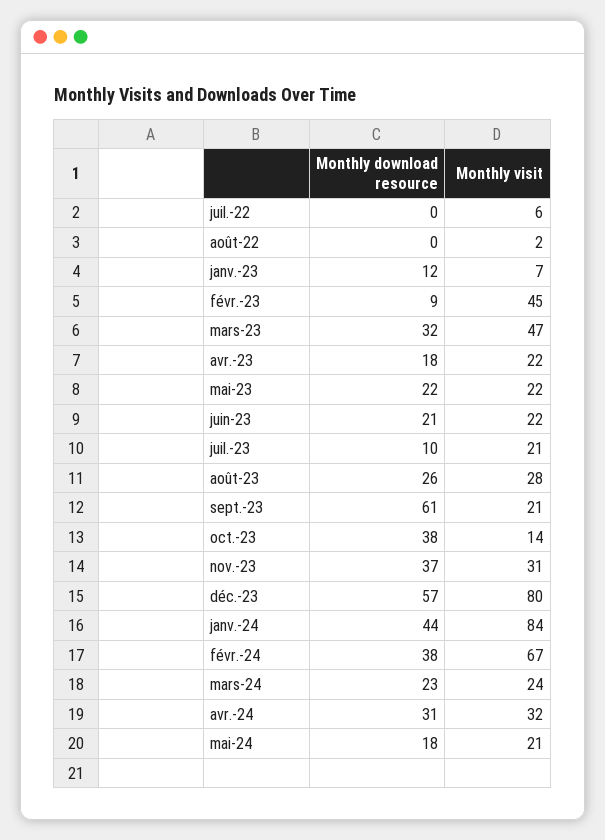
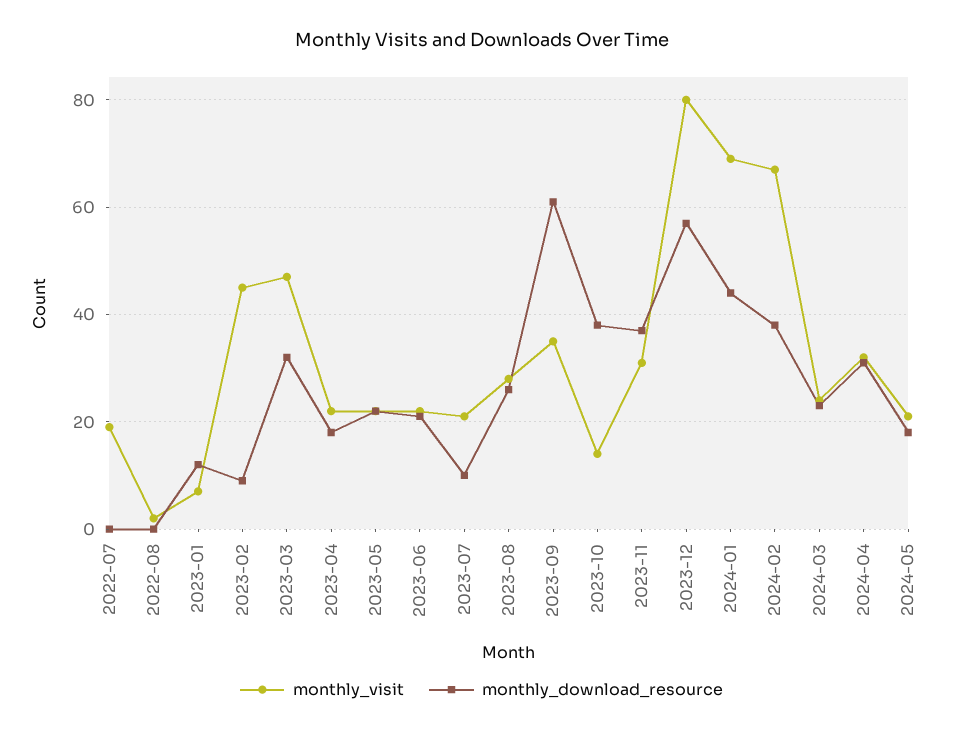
Monthly visit, juil.-22: 6 -> 20
Monthly visit, sept.-23: 21 -> 35
Monthly visit, janv.-24: 84 -> 70

